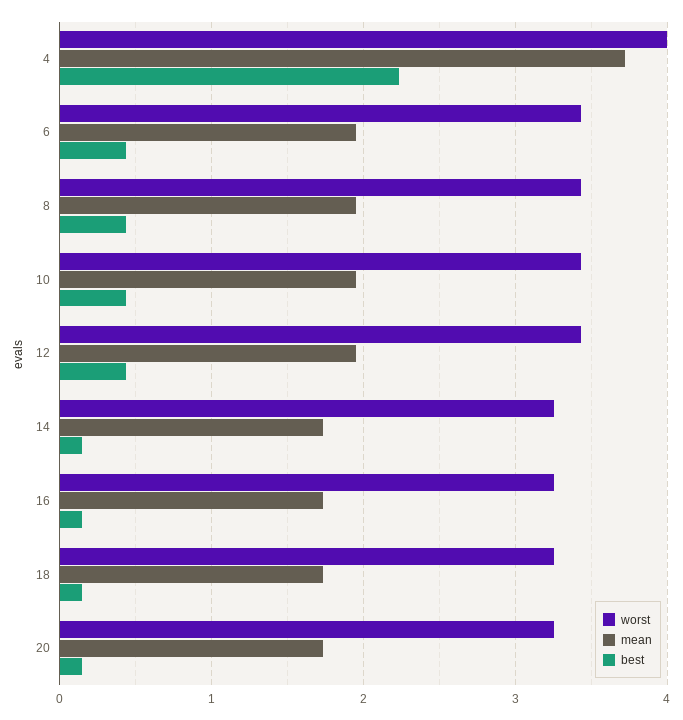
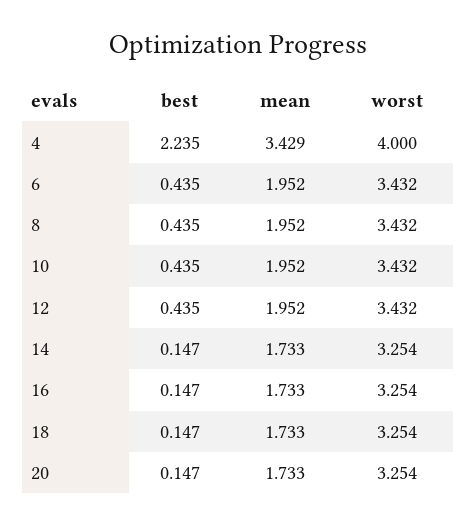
mean, 4: 3.7 -> 3.429

